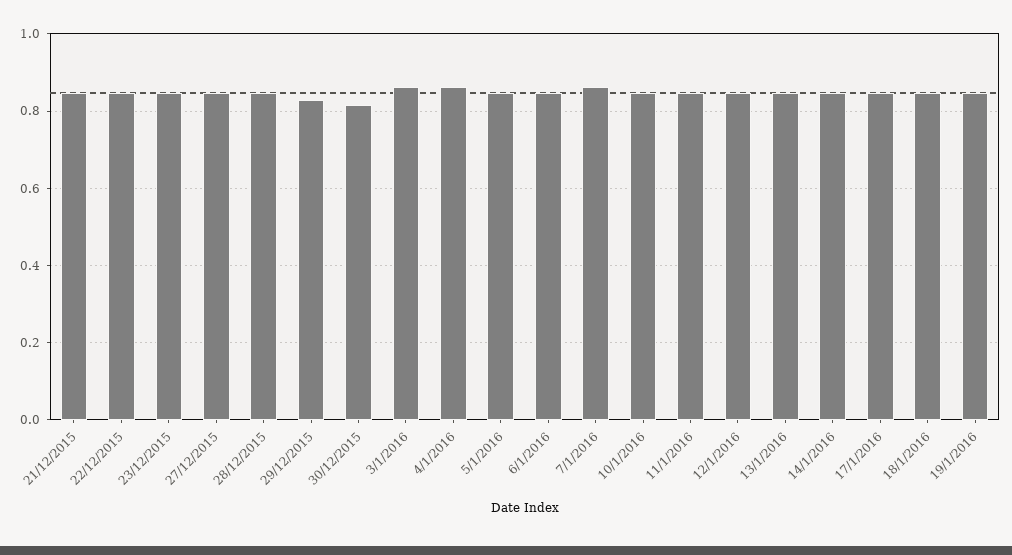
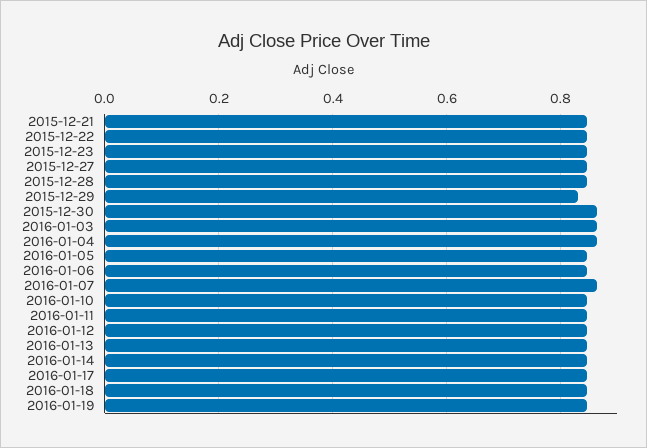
30/12/2015: 0.82 -> 0.86

